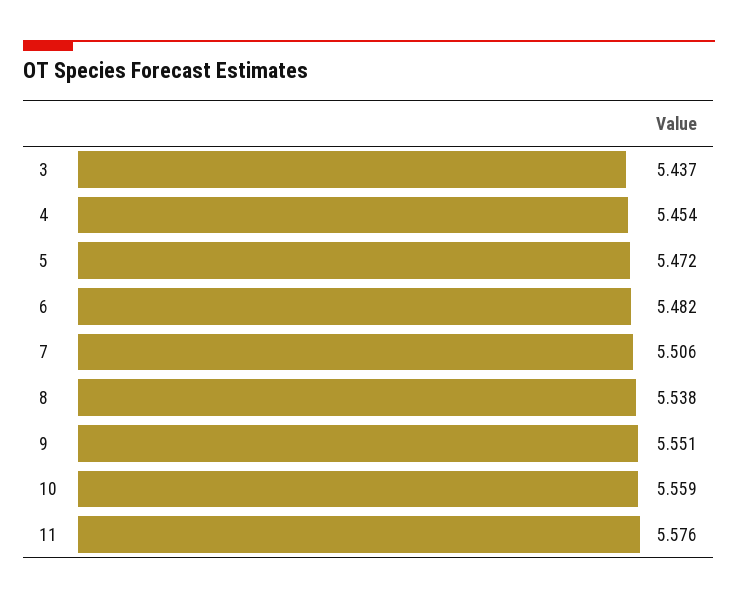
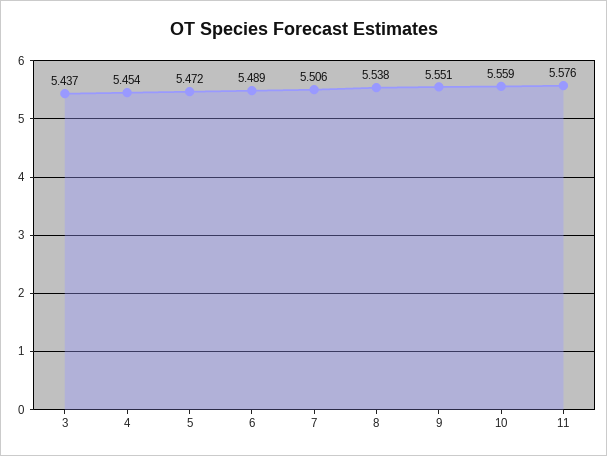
6: 5.482 -> 5.489

